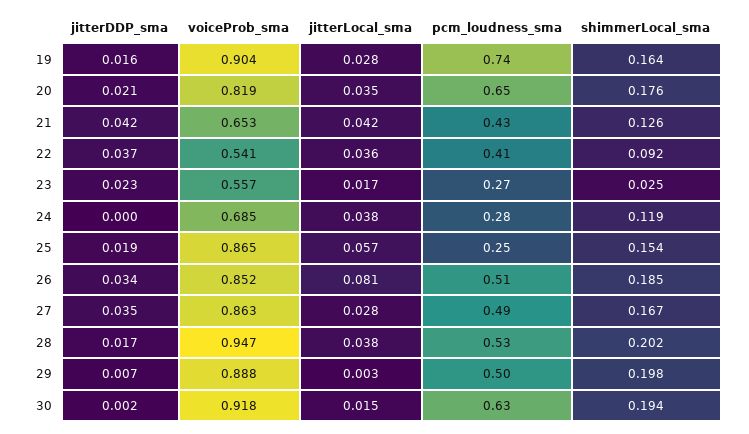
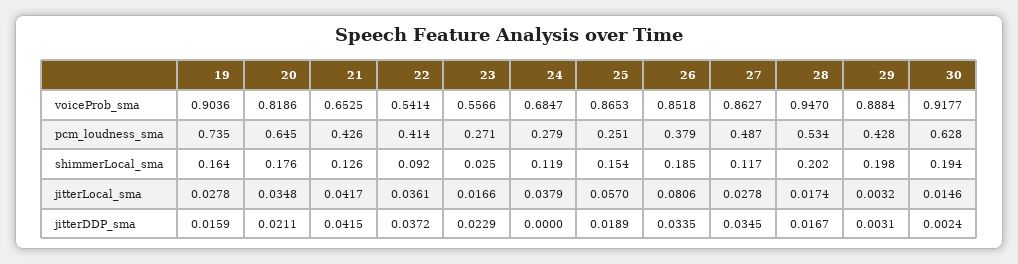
pcm_loudness_sma, 26: 0.51 -> 0.379
shimmerLocal_sma, 27: 0.167 -> 0.117
jitterLocal_sma, 28: 0.038 -> 0.0174
jitterDDP_sma, 29: 0.007 -> 0.0031
pcm_loudness_sma, 29: 0.5 -> 0.428

